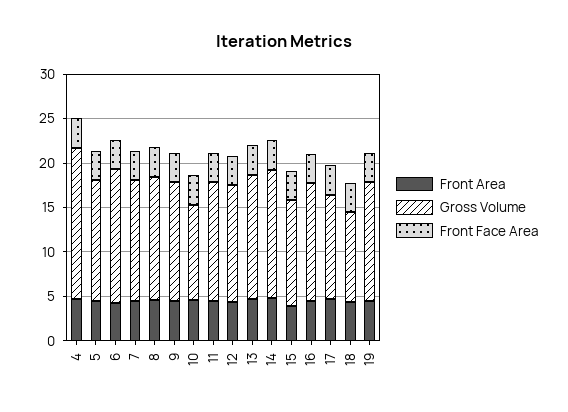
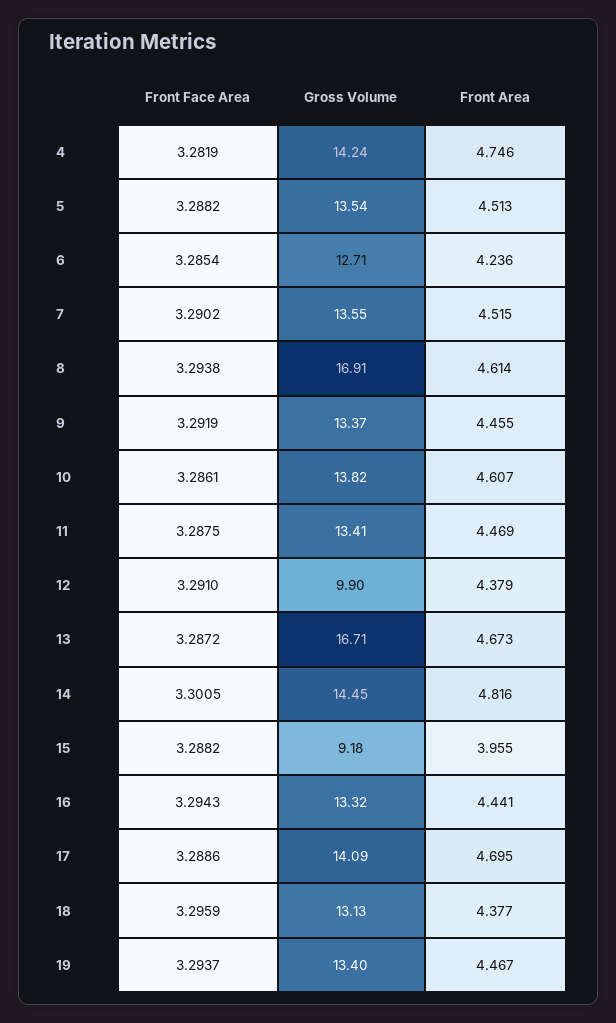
Gross Volume, 4: 17 -> 14.24
Gross Volume, 6: 15 -> 12.71
Gross Volume, 8: 14 -> 16.91
Gross Volume, 10: 11 -> 13.82
Gross Volume, 12: 13 -> 9.9
Gross Volume, 13: 14 -> 16.71
Gross Volume, 15: 12 -> 9.18
Gross Volume, 17: 12 -> 14.09
Gross Volume, 18: 10 -> 13.13

